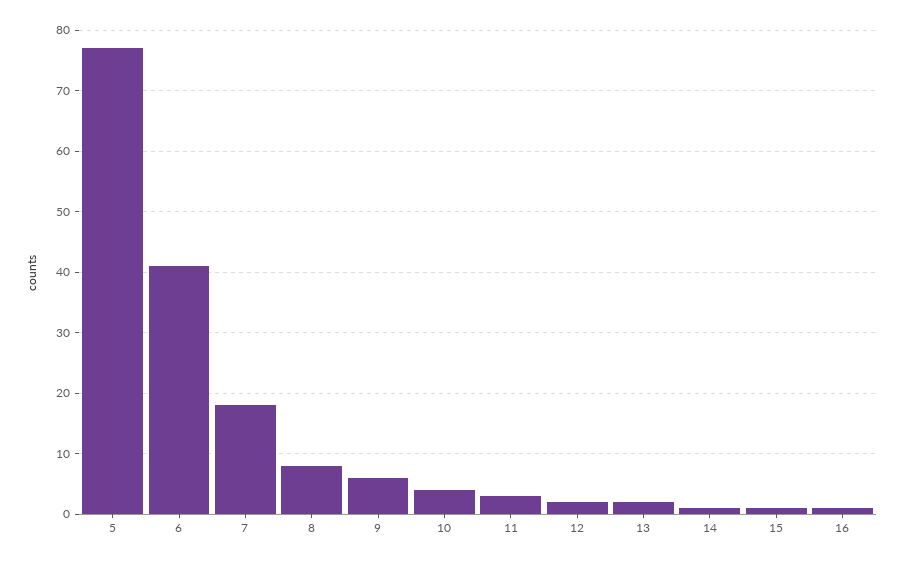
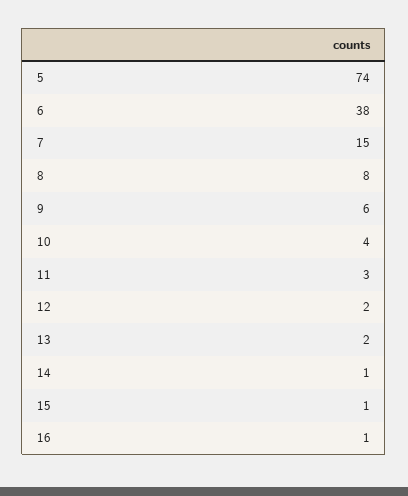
5: 77 -> 74
6: 41 -> 38
7: 18 -> 15

